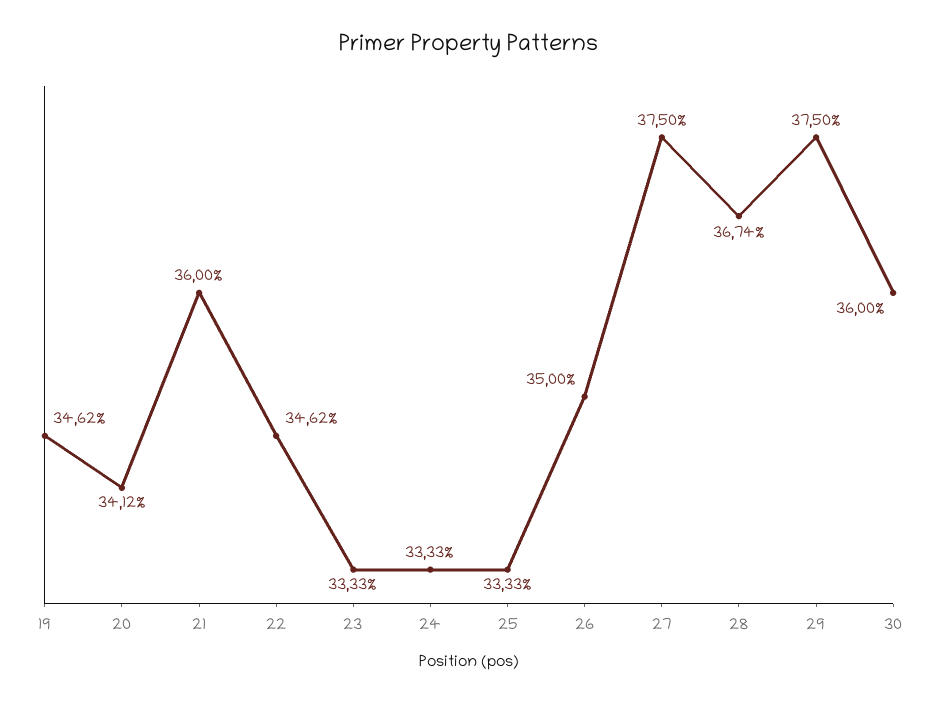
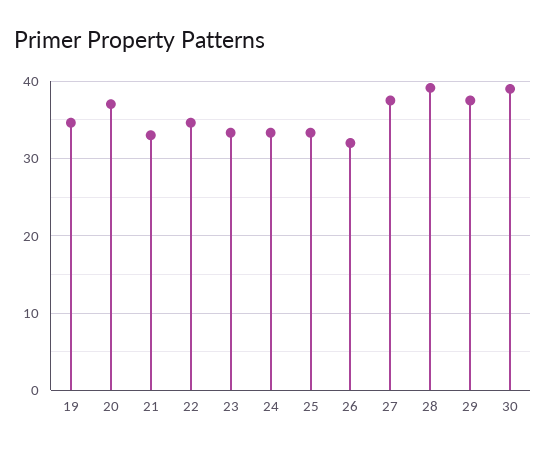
20: 34.12 -> 37
21: 36 -> 33
26: 35 -> 32
28: 36.74 -> 39
30: 36 -> 39

